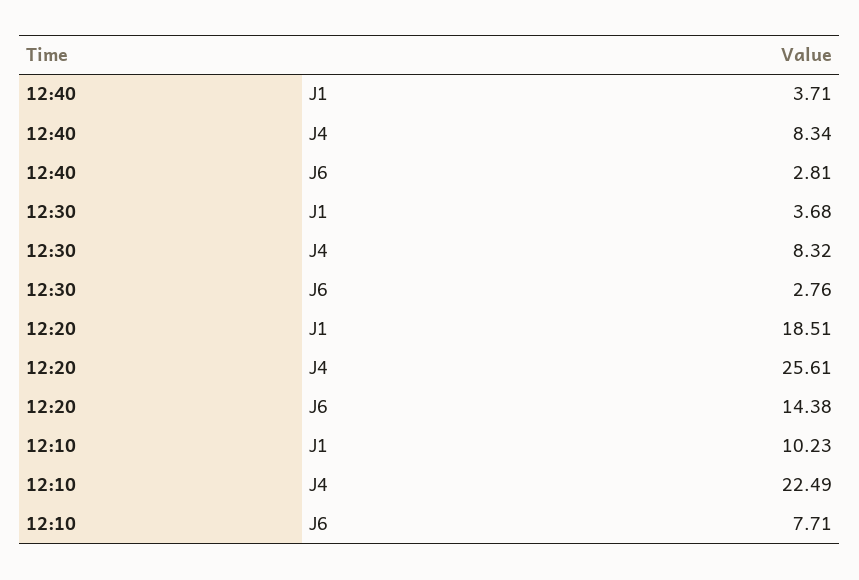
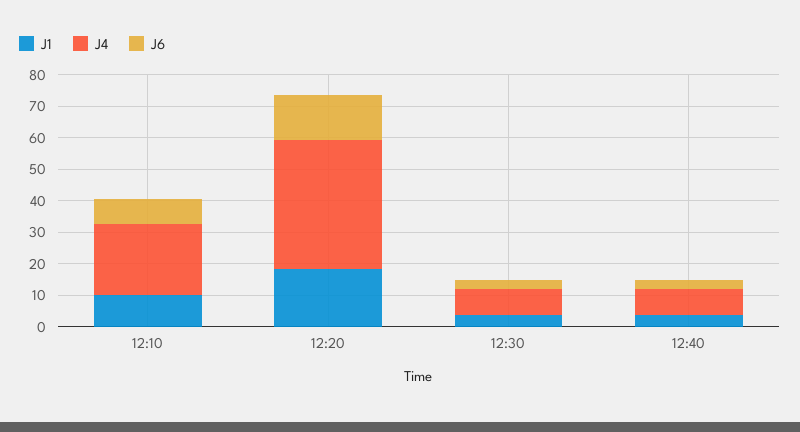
J4, 12:20: 25.61 -> 40

